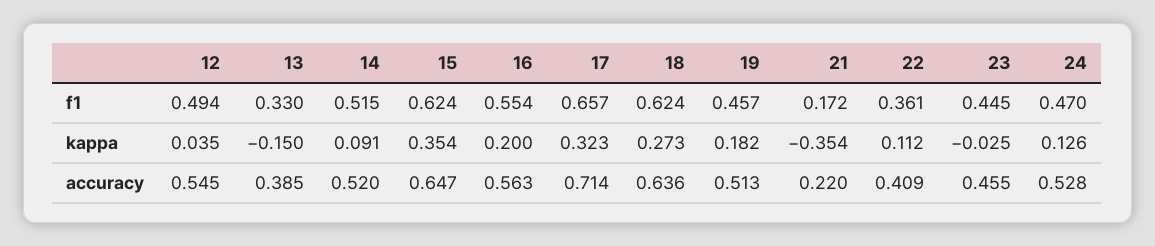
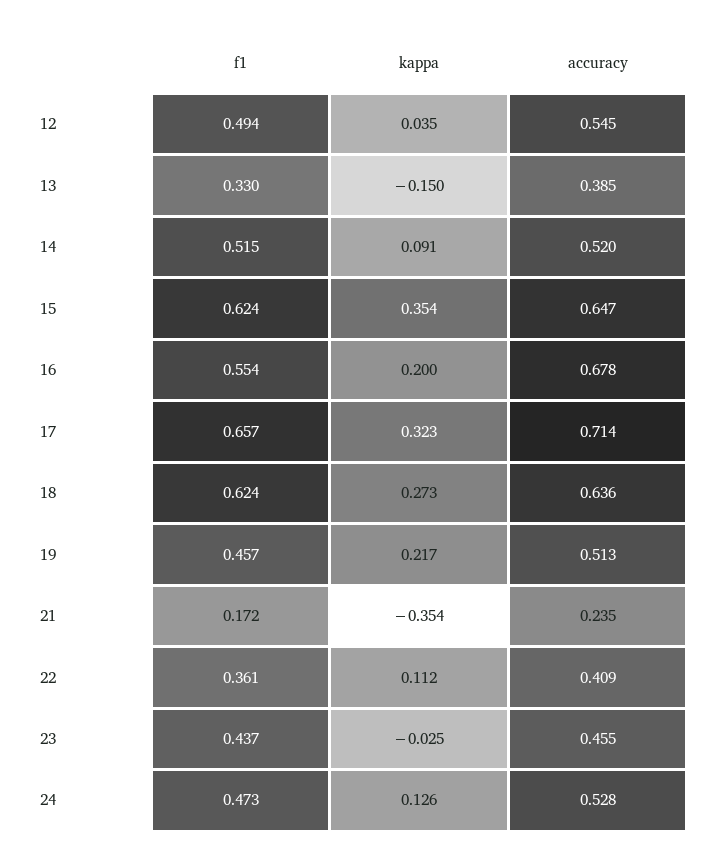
23, f1: 0.445 -> 0.437
24, f1: 0.47 -> 0.473
19, kappa: 0.182 -> 0.217
16, accuracy: 0.563 -> 0.678
21, accuracy: 0.22 -> 0.235

